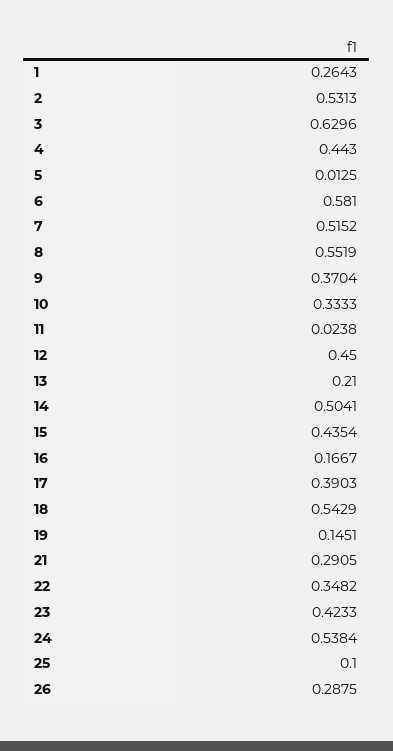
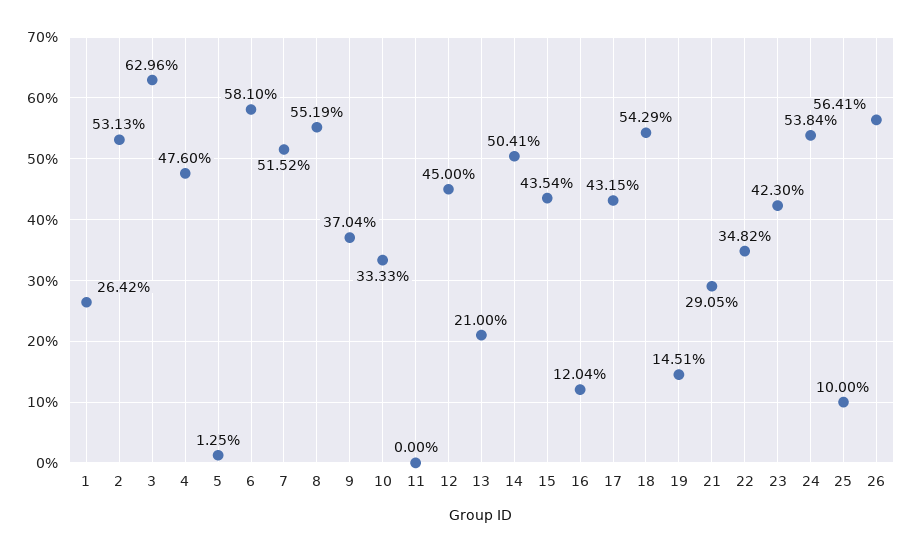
1: 0.2643 -> 0.2642
4: 0.443 -> 0.476
11: 0.0238 -> 0
16: 0.1667 -> 0.1204
17: 0.3903 -> 0.4315
23: 0.4233 -> 0.423
26: 0.2875 -> 0.5641

